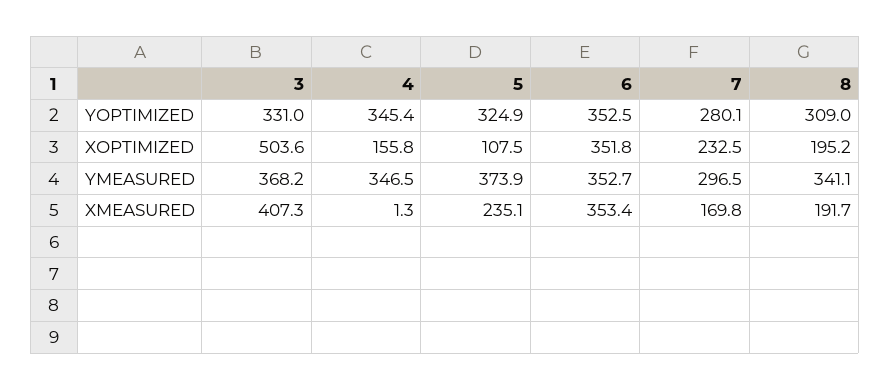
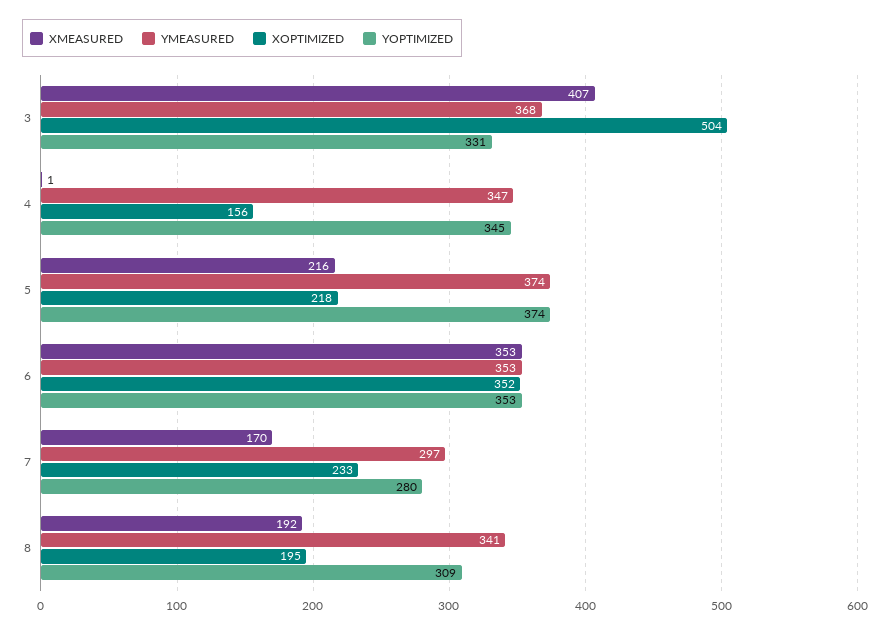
YOPTIMIZED, 5: 324.9 -> 374
XOPTIMIZED, 5: 107.5 -> 218
XMEASURED, 5: 235.1 -> 216

